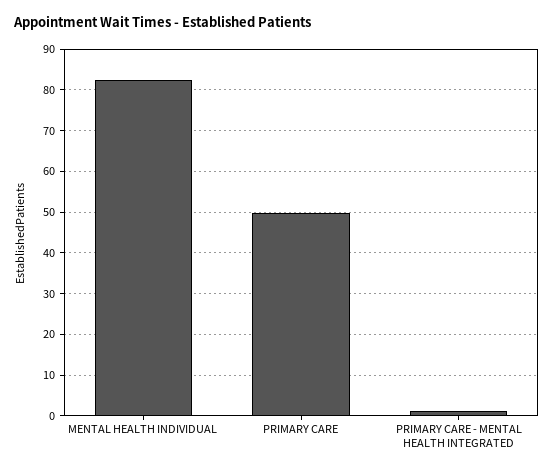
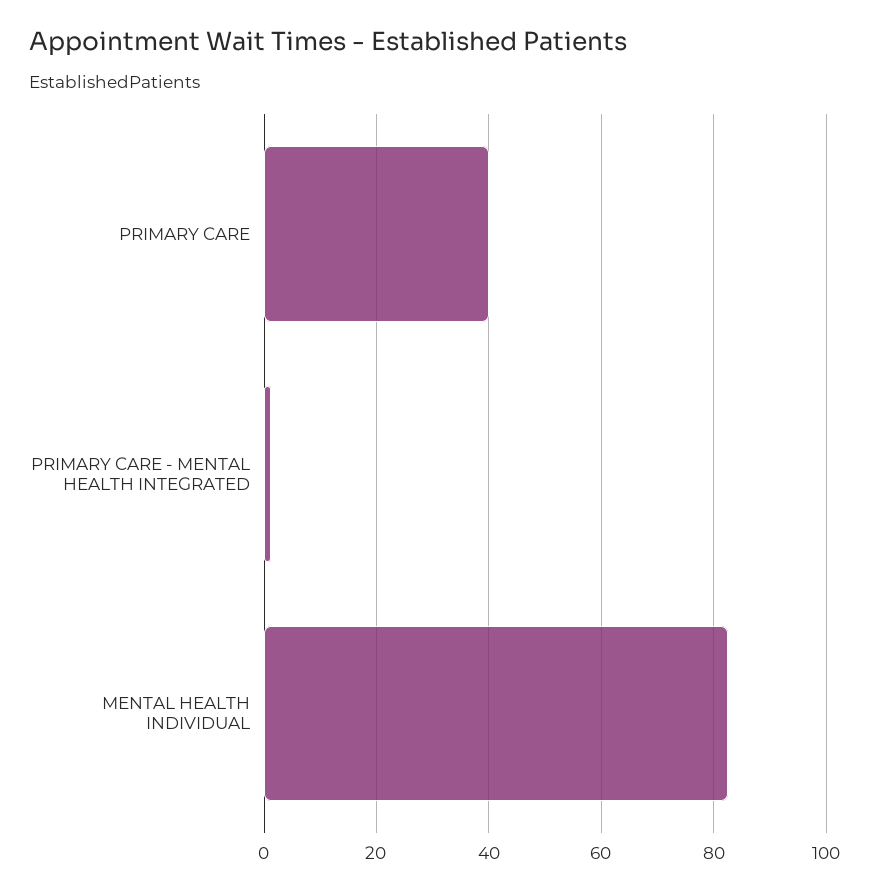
PRIMARY CARE: 50 -> 40

